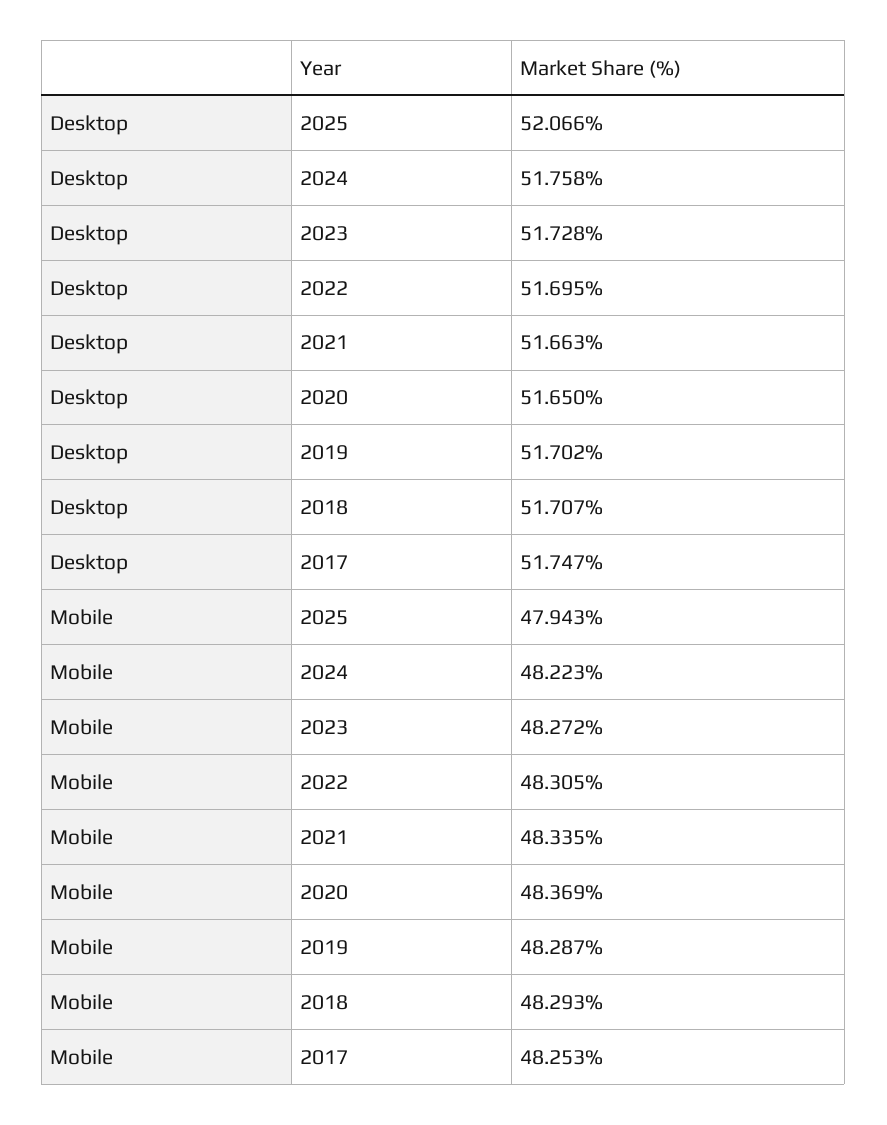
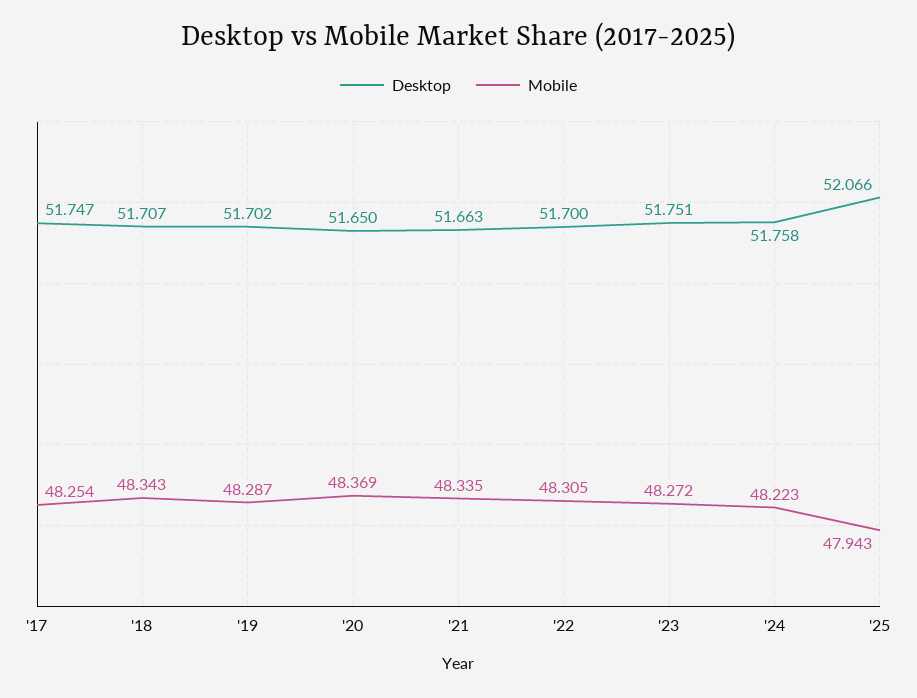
Desktop, 2023: 51.728 -> 51.751
Desktop, 2022: 51.695 -> 51.7
Mobile, 2018: 48.293 -> 48.343
Mobile, 2017: 48.253 -> 48.254

